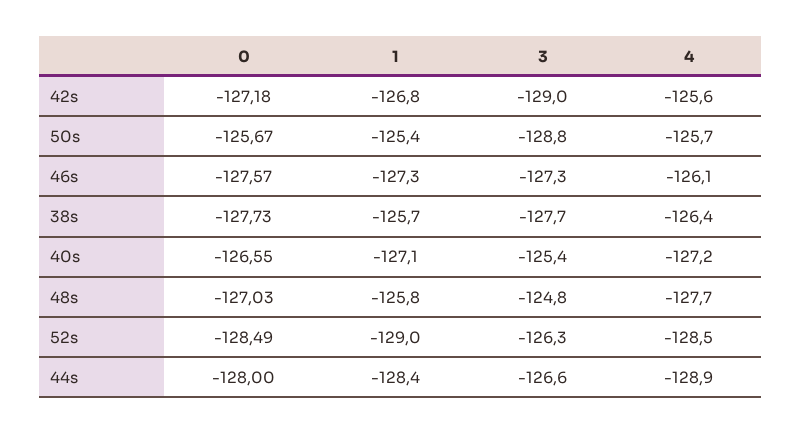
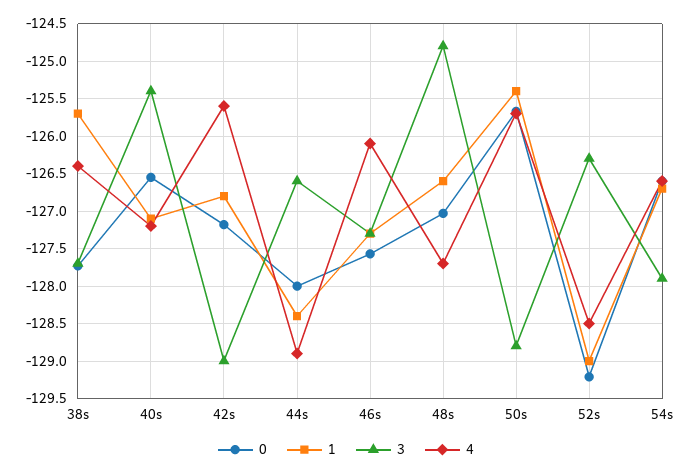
1, 48s: -125.8 -> -126.6
0, 52s: -128.49 -> -129.2
0, 54s: none -> -126.6
1, 54s: none -> -126.7
3, 54s: none -> -127.9
4, 54s: none -> -126.6

